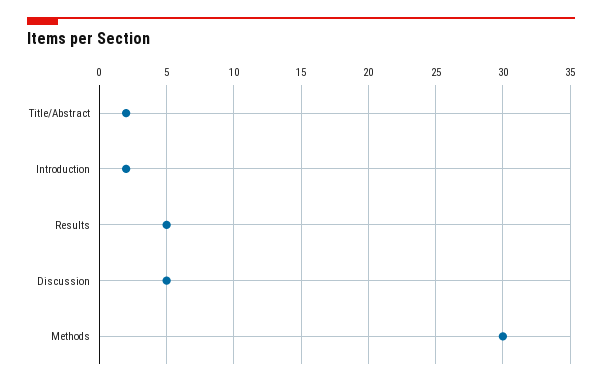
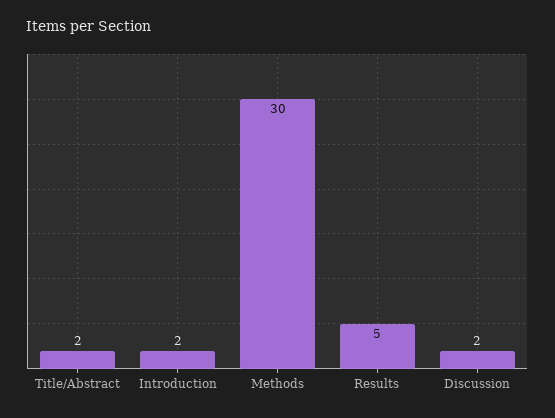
Discussion: 5 -> 2

